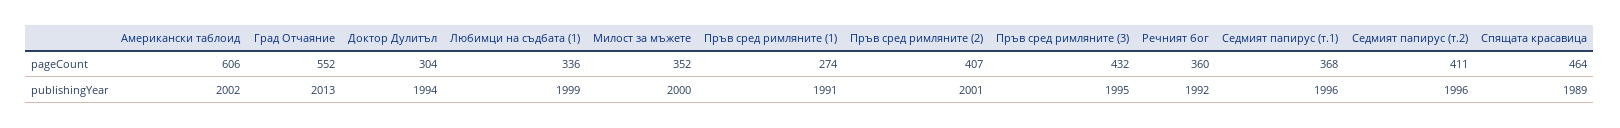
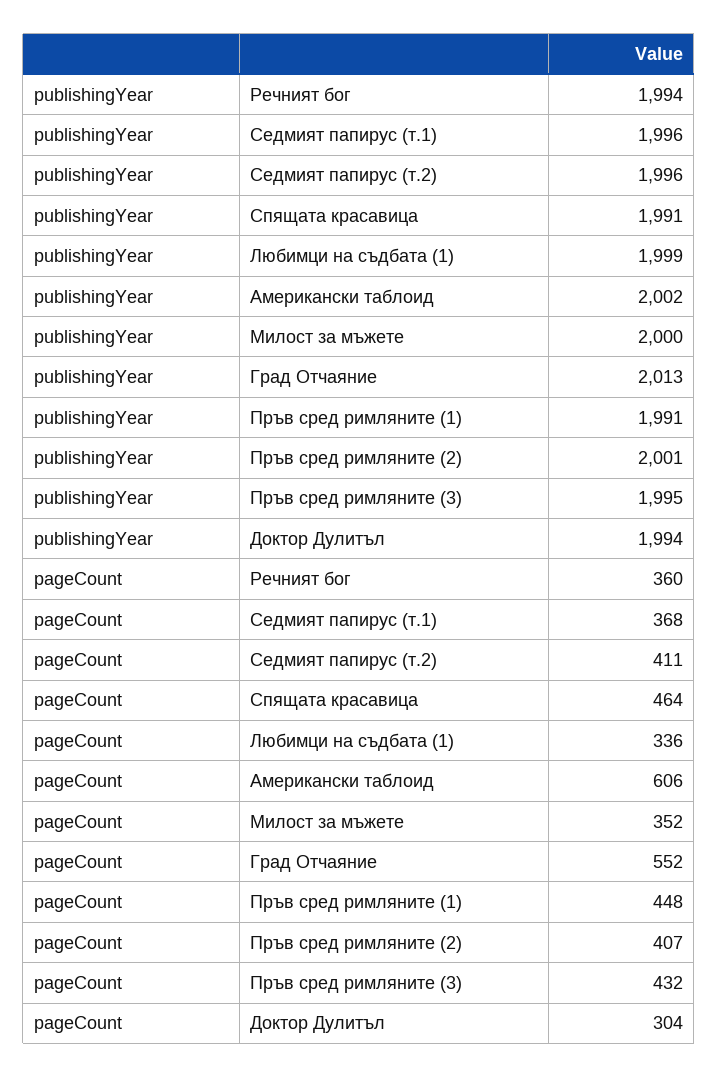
Пръв сред римляните (1), pageCount: 274 -> 448
Речният бог, publishingYear: 1992 -> 1994
Спящата красавица, publishingYear: 1989 -> 1991

